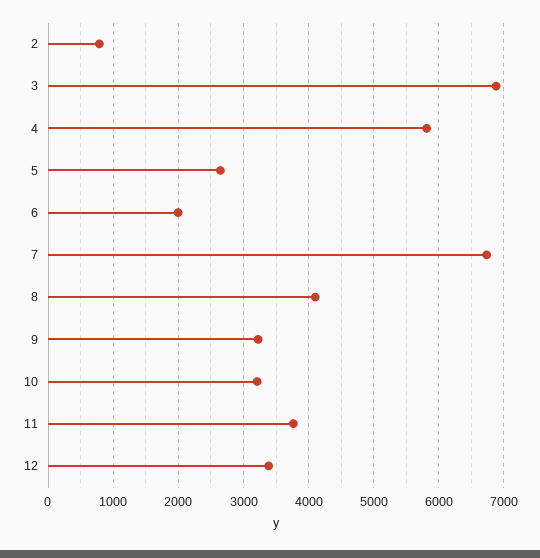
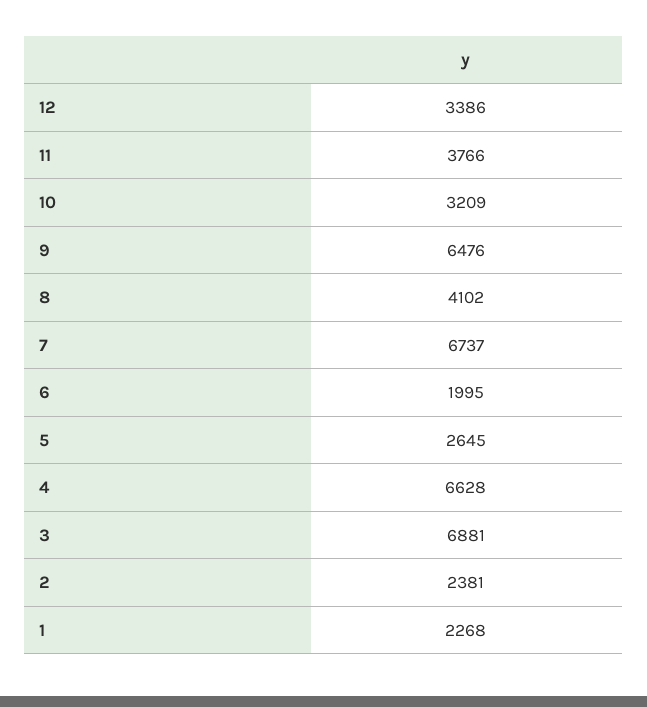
2: 800 -> 2381
4: 5800 -> 6628
9: 3200 -> 6476
1: none -> 2268

